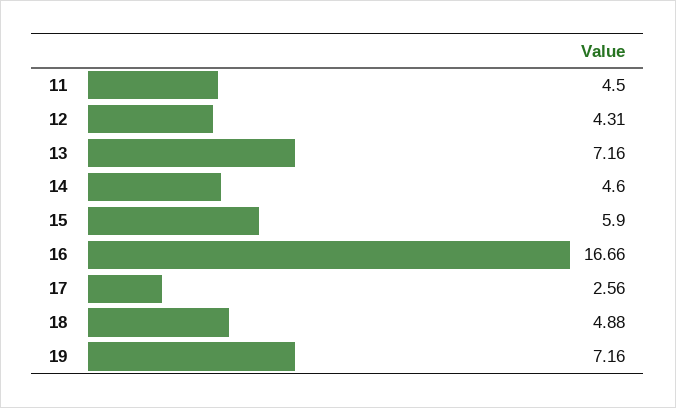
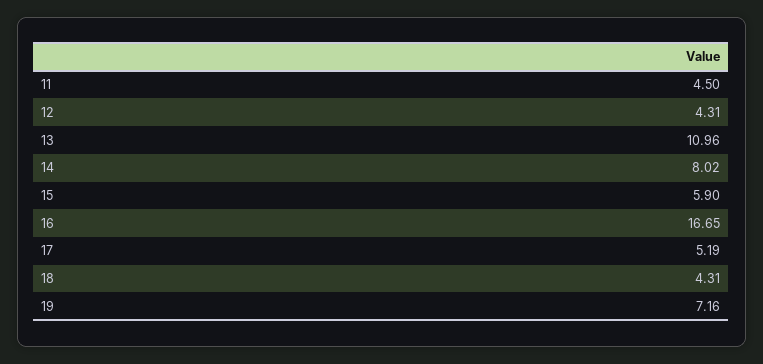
13: 7.16 -> 10.96
14: 4.6 -> 8.02
16: 16.66 -> 16.65
17: 2.56 -> 5.19
18: 4.88 -> 4.31

